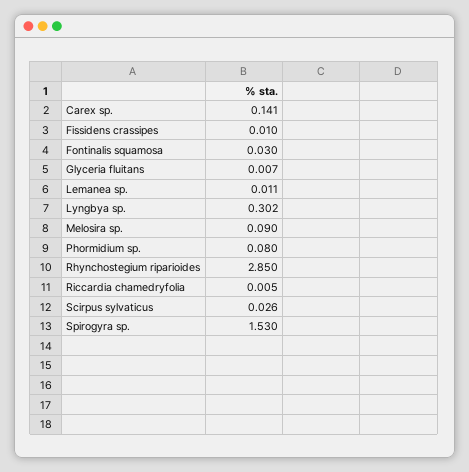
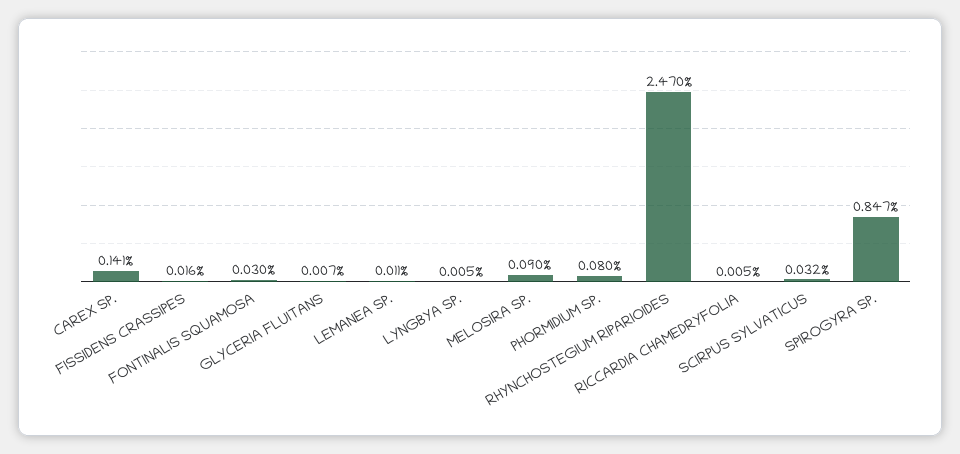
Fissidens crassipes: 0.01 -> 0.016
Lyngbya sp.: 0.302 -> 0.005
Rhynchostegium riparioides: 2.85 -> 2.47
Scirpus sylvaticus: 0.026 -> 0.032
Spirogyra sp.: 1.53 -> 0.847

